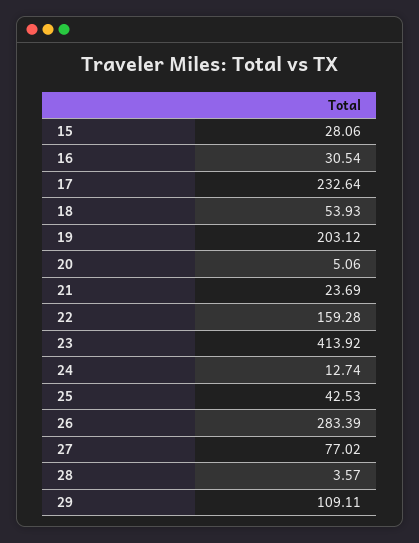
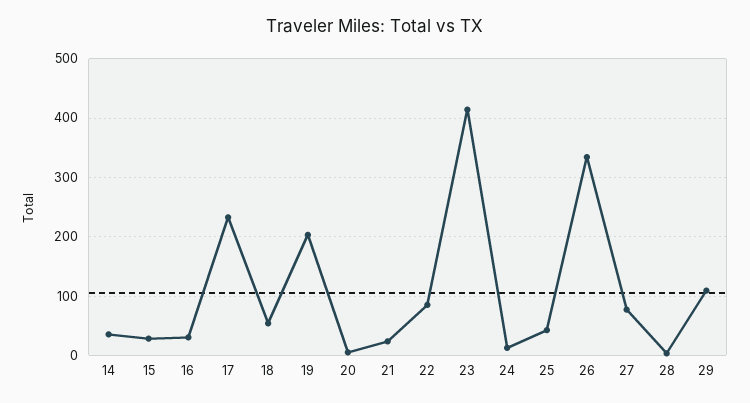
22: 159.28 -> 80
26: 283.39 -> 340
14: none -> 40

